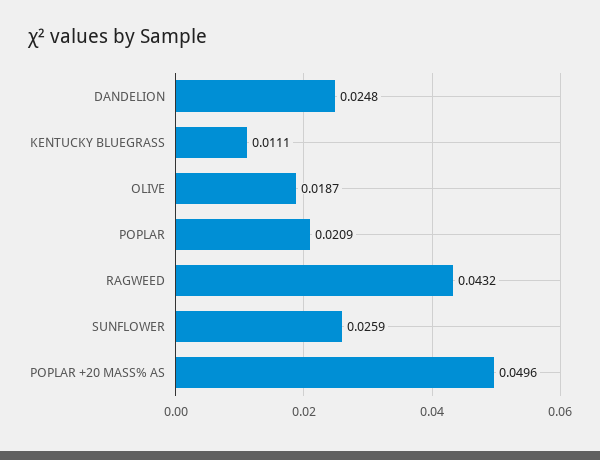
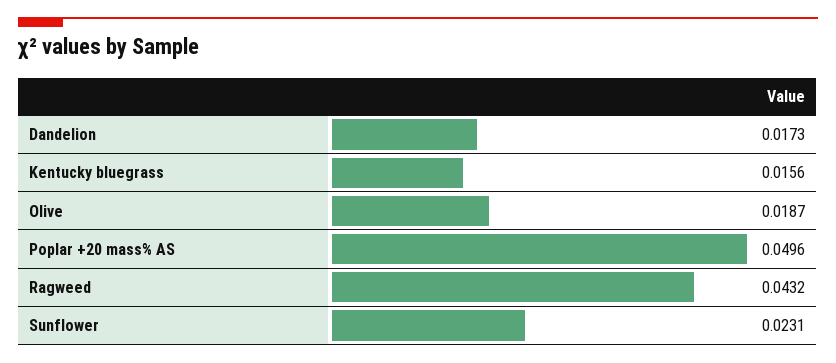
DANDELION: 0.0248 -> 0.0173
KENTUCKY BLUEGRASS: 0.0111 -> 0.0156
POPLAR: 0.0209 -> none
SUNFLOWER: 0.0259 -> 0.0231

